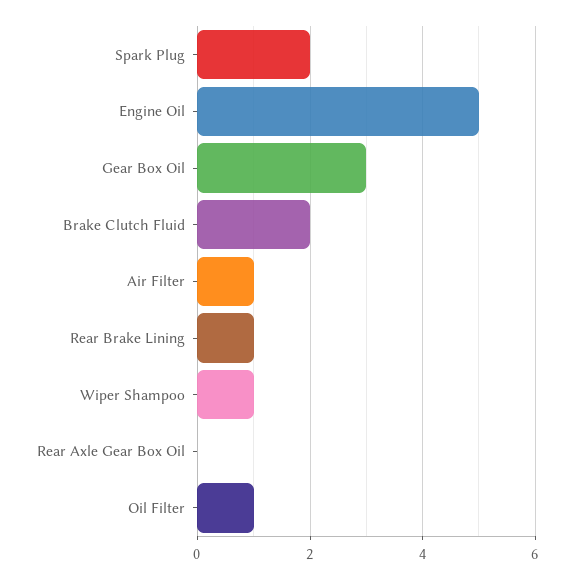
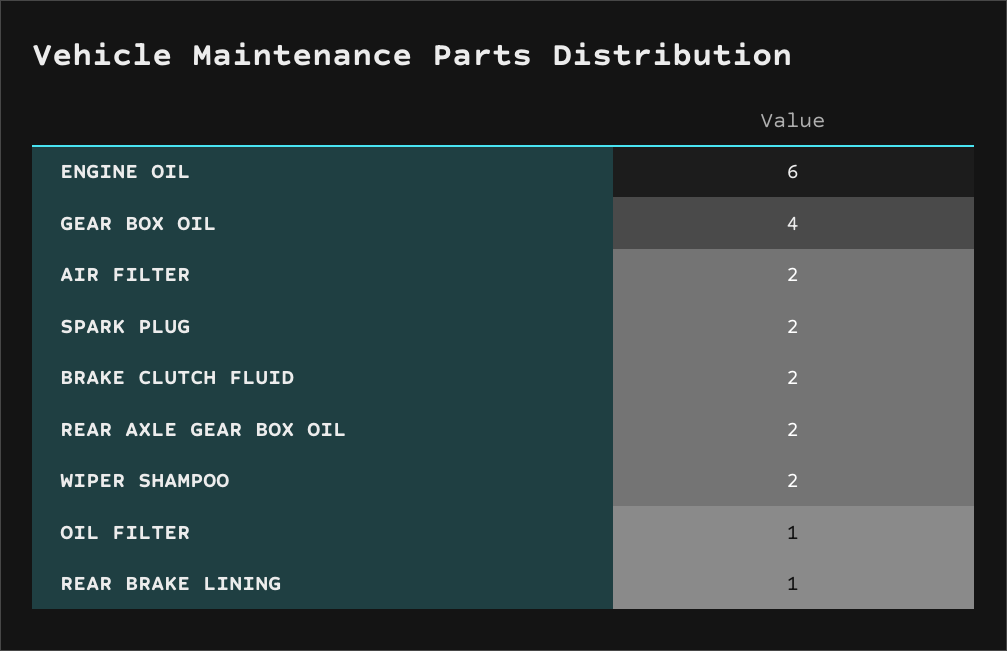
Engine Oil: 5 -> 6
Gear Box Oil: 3 -> 4
Air Filter: 1 -> 2
Wiper Shampoo: 1 -> 2
Rear Axle Gear Box Oil: 0 -> 2

